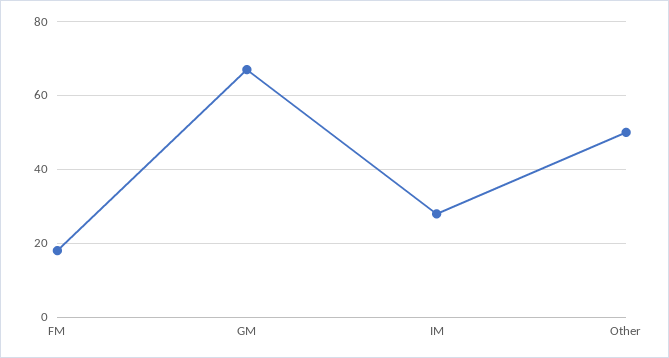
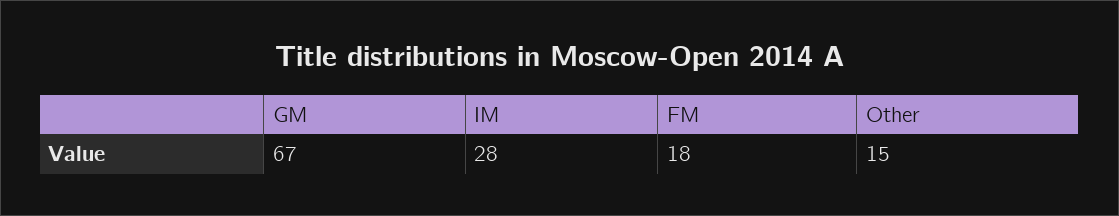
Other: 50 -> 15

